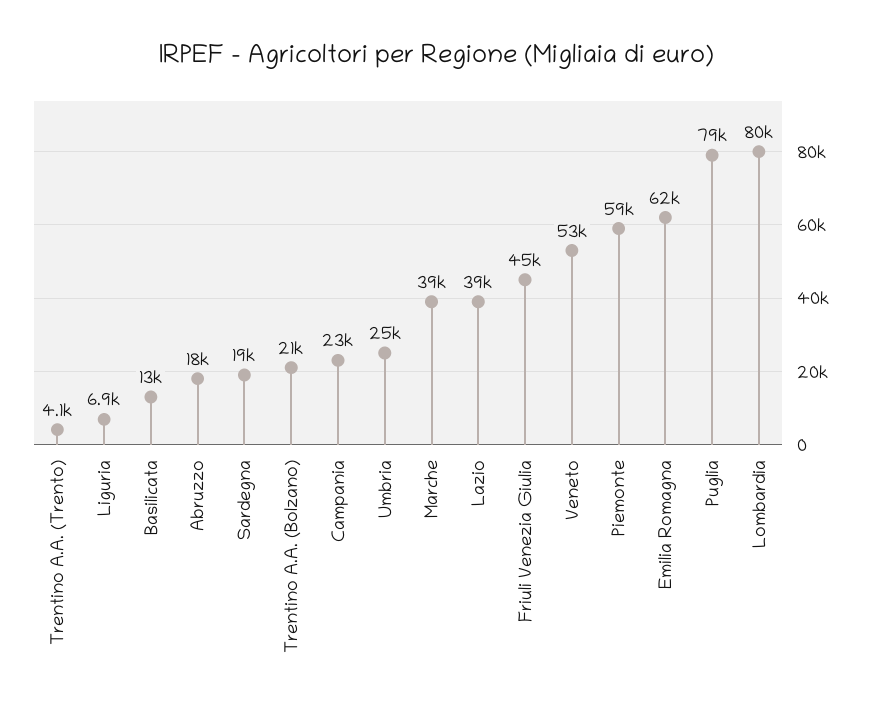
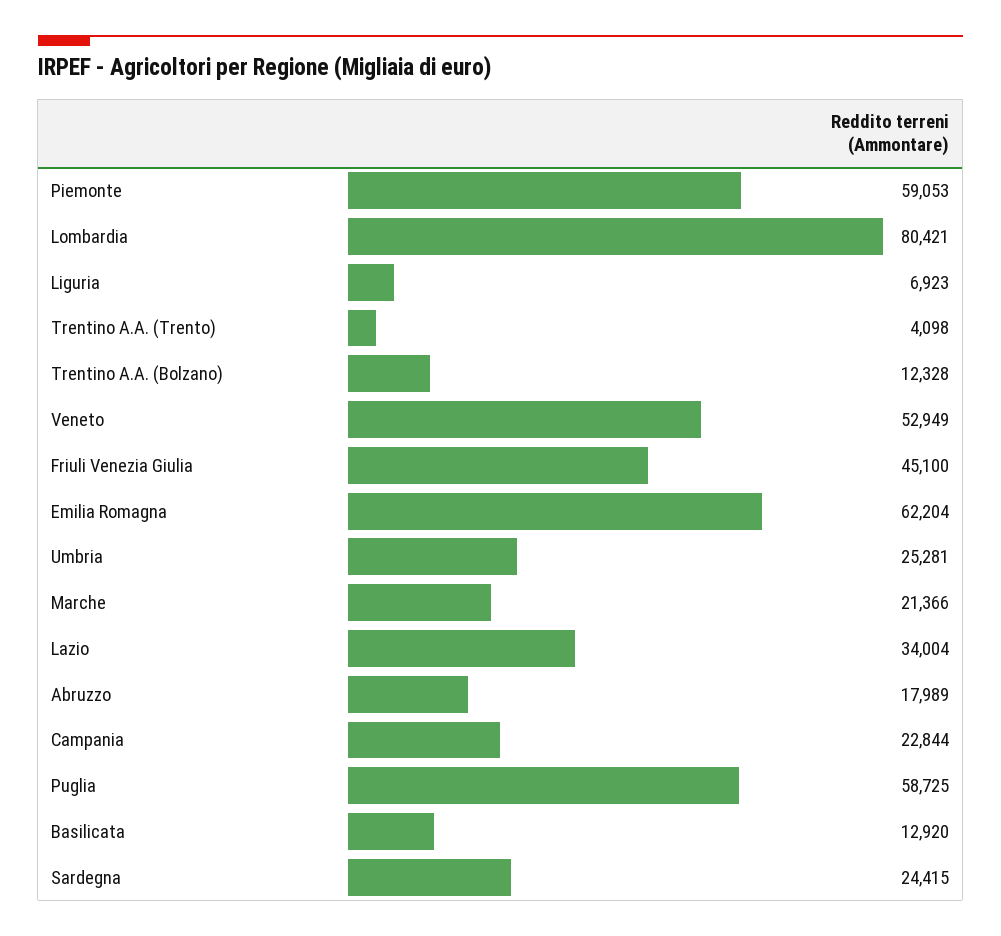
Sardegna: 19000 -> 24415
Trentino A.A. (Bolzano): 21000 -> 12328
Marche: 39000 -> 21366
Lazio: 39000 -> 34004
Puglia: 79000 -> 58725

